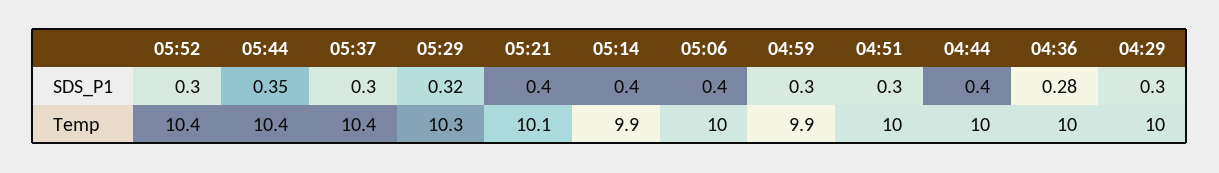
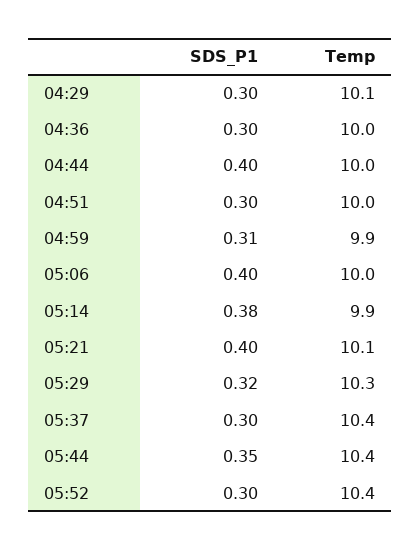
05:14, SDS_P1: 0.4 -> 0.38
04:59, SDS_P1: 0.3 -> 0.31
04:36, SDS_P1: 0.28 -> 0.3
04:29, Temp: 10 -> 10.1

